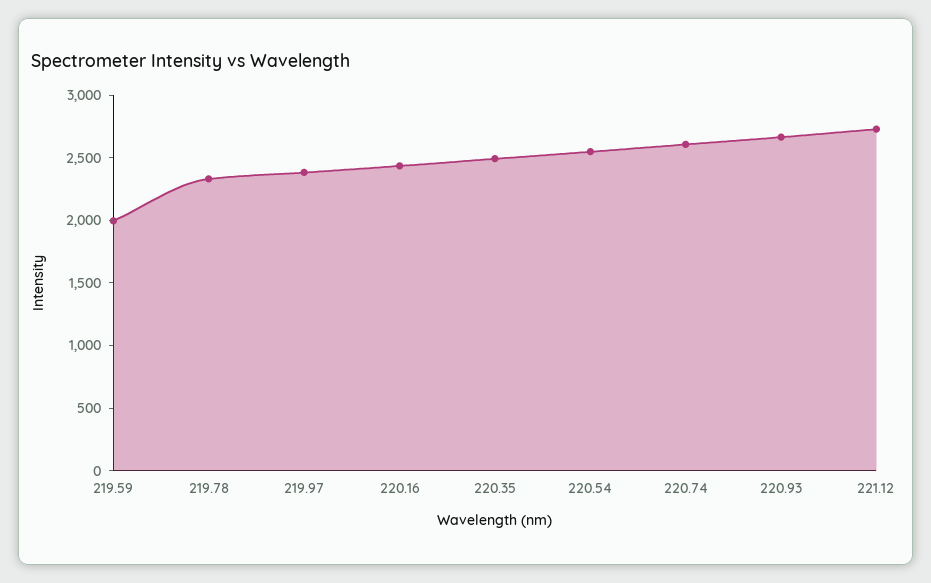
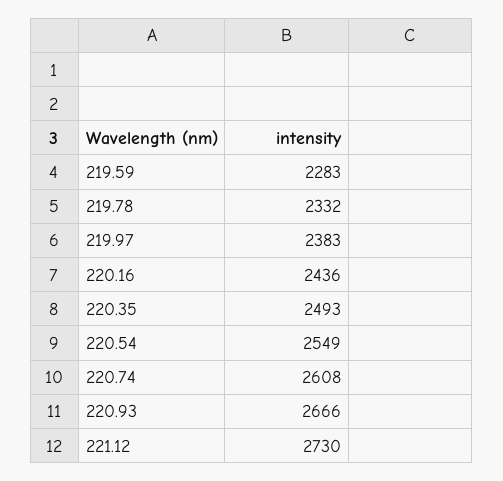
219.59: 2000 -> 2283

